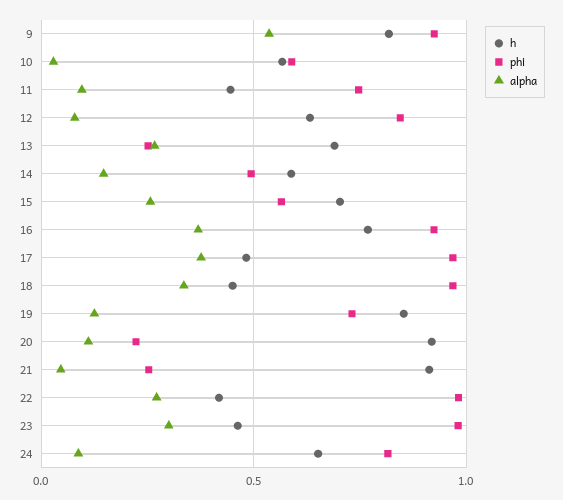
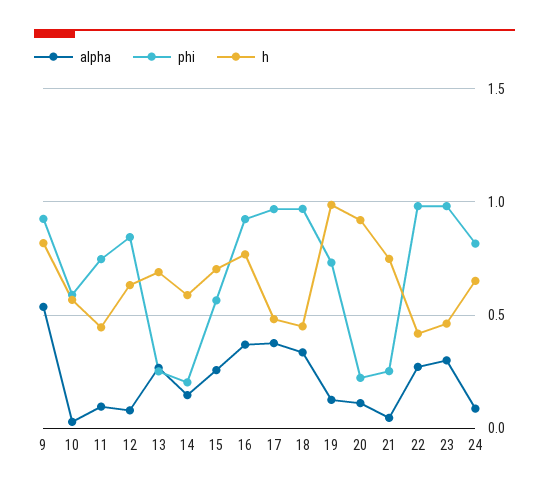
phi, 14: 0.5 -> 0.2
h, 19: 0.85 -> 1
h, 21: 0.9 -> 0.75

